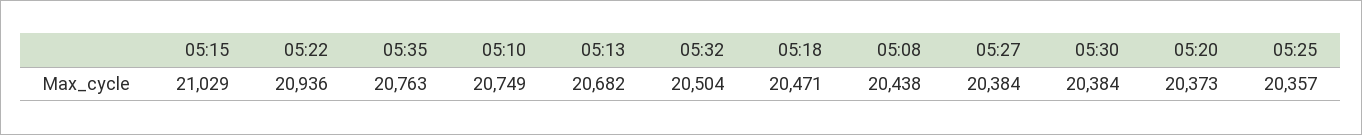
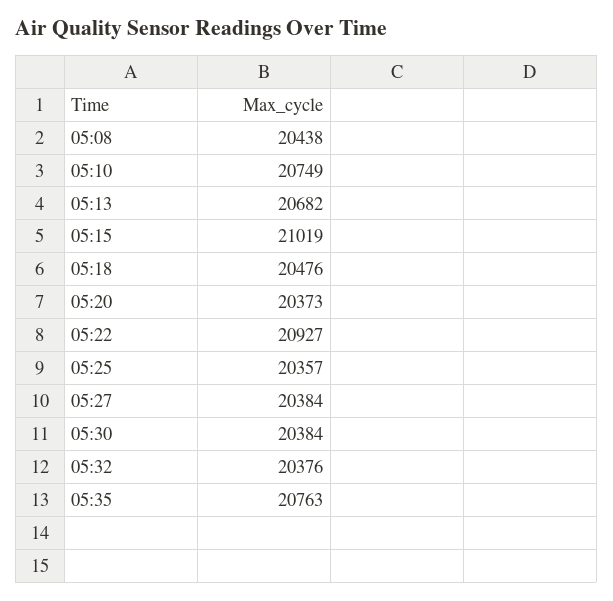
05:15: 21029 -> 21019
05:22: 20936 -> 20927
05:32: 20504 -> 20376
05:18: 20471 -> 20476

